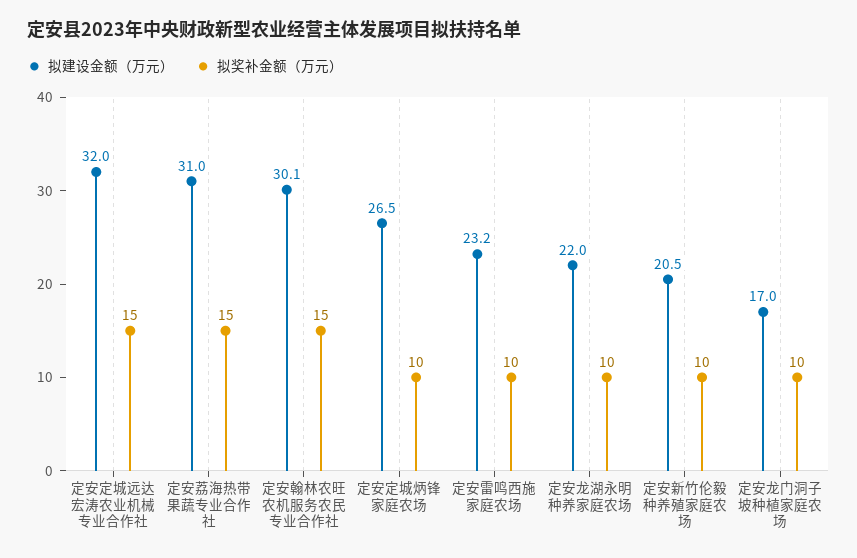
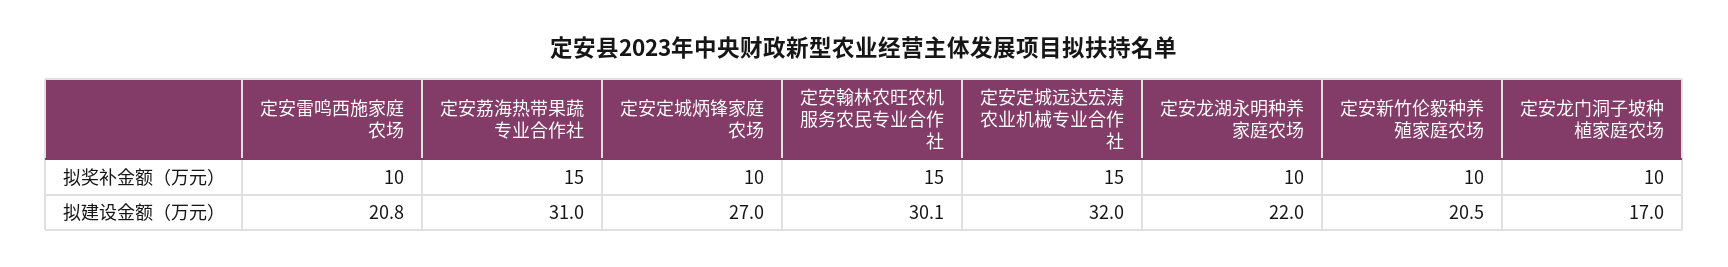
拟建设金额（万元）, 定安定城炳锋家庭农场: 26.5 -> 27
拟建设金额（万元）, 定安雷鸣西施家庭农场: 23.2 -> 20.8

